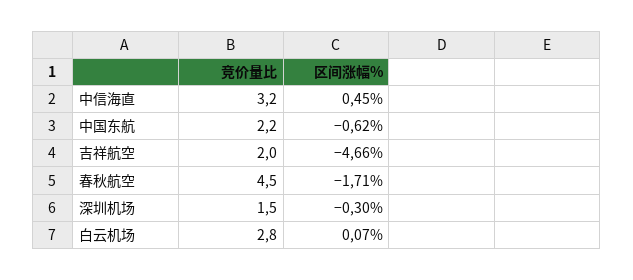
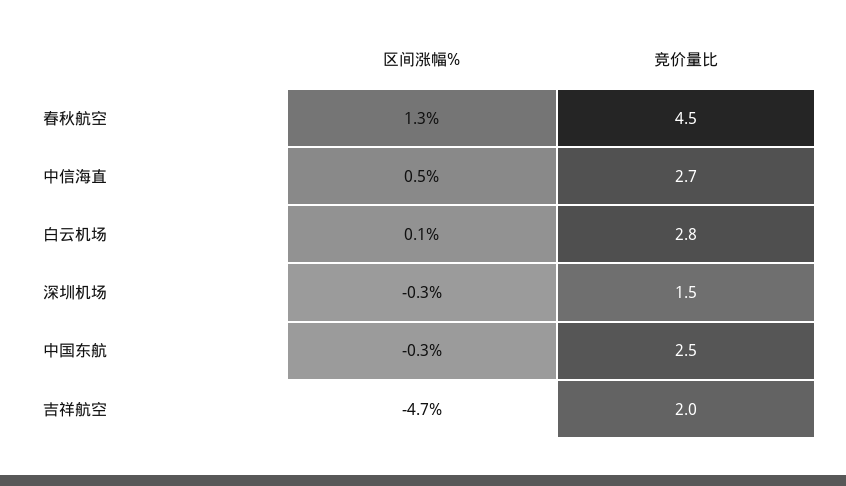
竞价量比, 中信海直: 3.2 -> 2.7
竞价量比, 中国东航: 2.2 -> 2.5
区间涨幅%, 中国东航: -0.62 -> -0.3
区间涨幅%, 春秋航空: -1.71 -> 1.3

